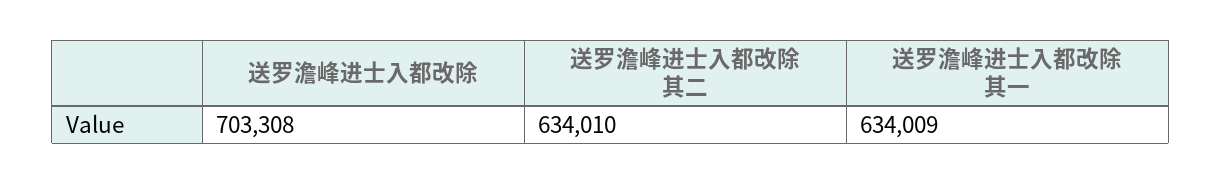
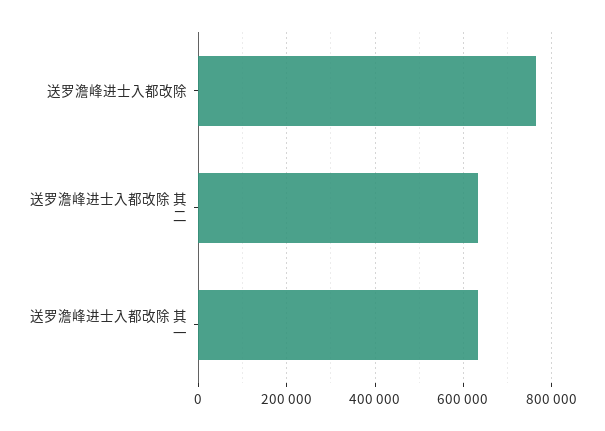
送罗澹峰进士入都改除: 703308 -> 760000

